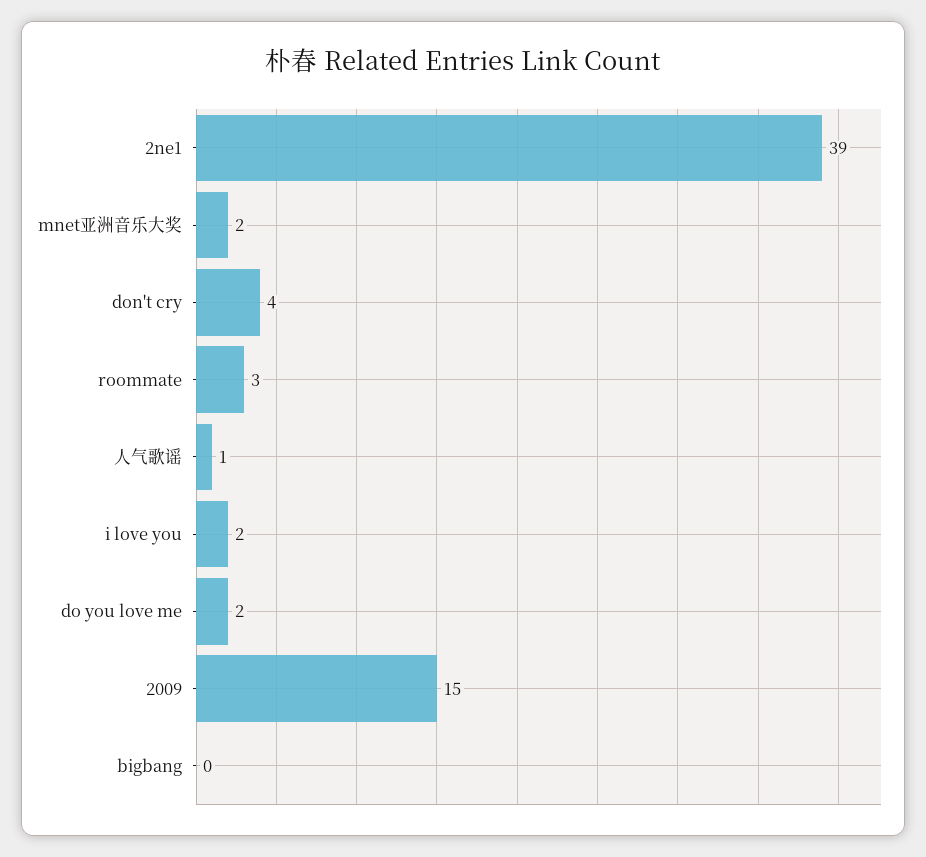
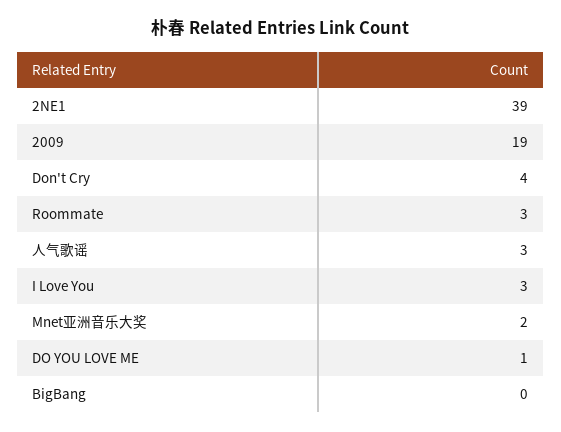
人气歌谣: 1 -> 3
i love you: 2 -> 3
do you love me: 2 -> 1
2009: 15 -> 19

